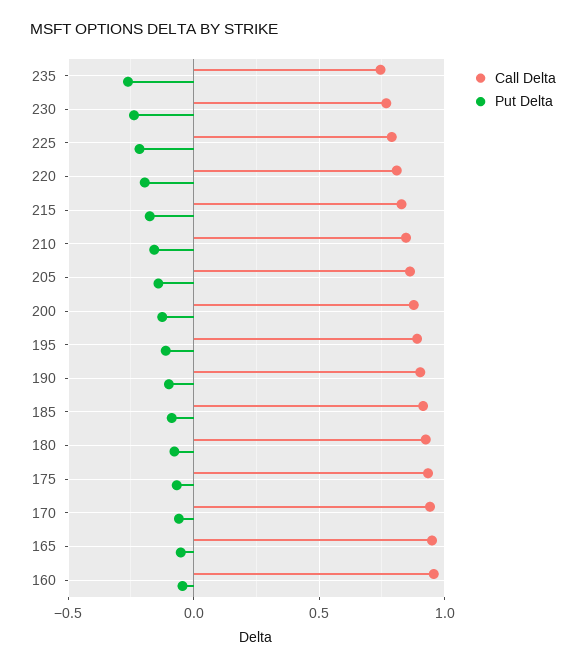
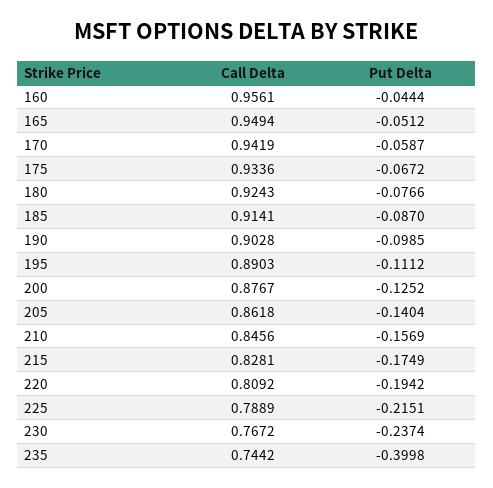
Put Delta, 235: -0.25 -> -0.3998

